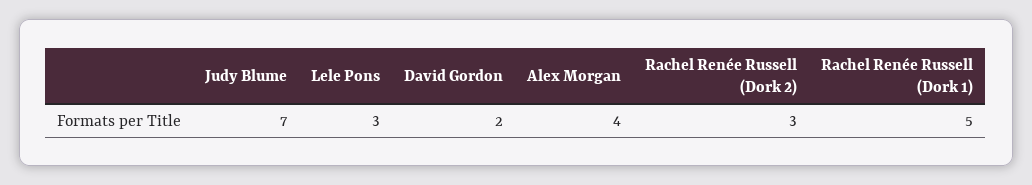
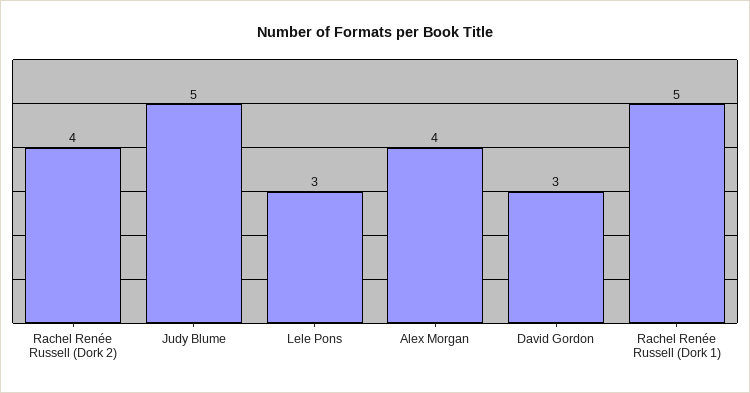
Judy Blume: 7 -> 5
David Gordon: 2 -> 3
Rachel Renée Russell (Dork 2): 3 -> 4

